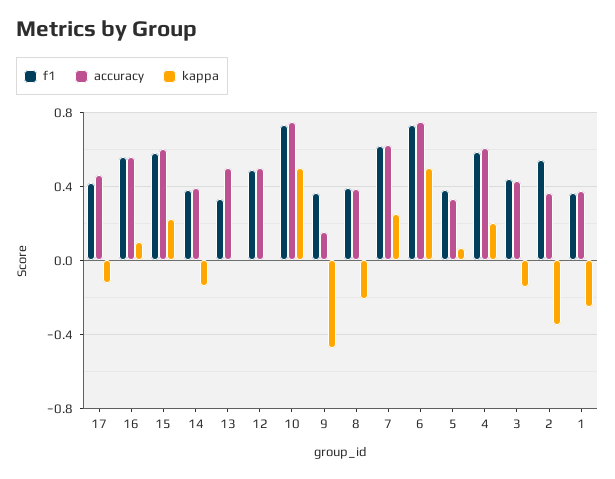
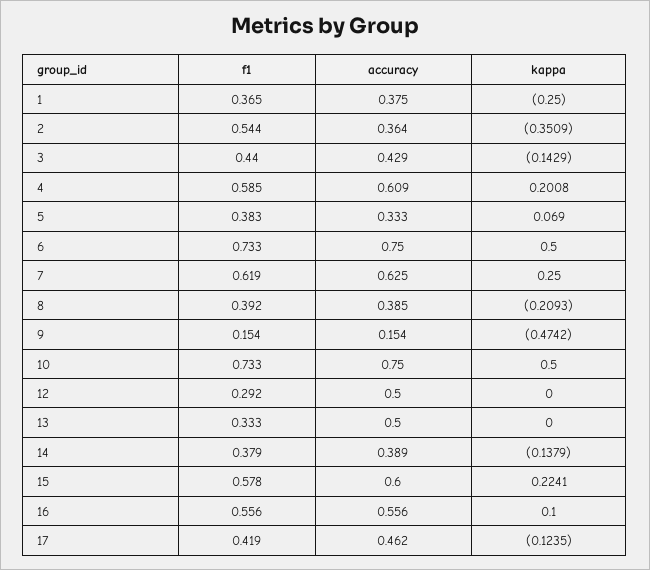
f1, 12: 0.5 -> 0.292
f1, 9: 0.35 -> 0.154

